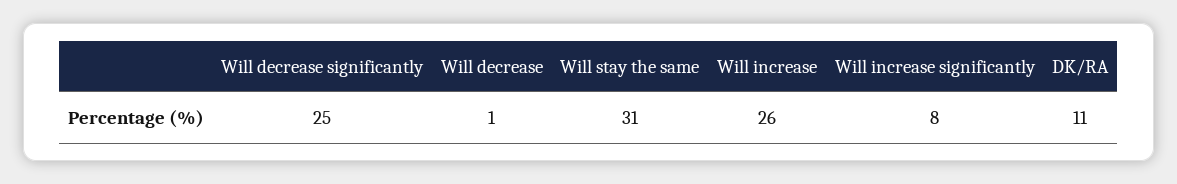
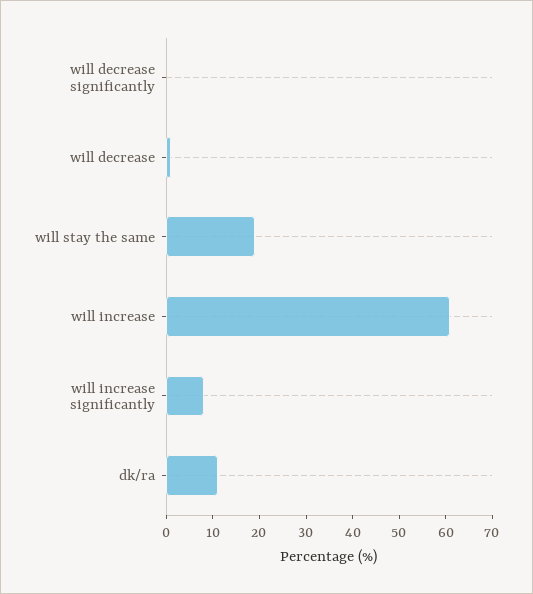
Will decrease significantly: 25 -> 0
Will stay the same: 31 -> 20
Will increase: 26 -> 60

